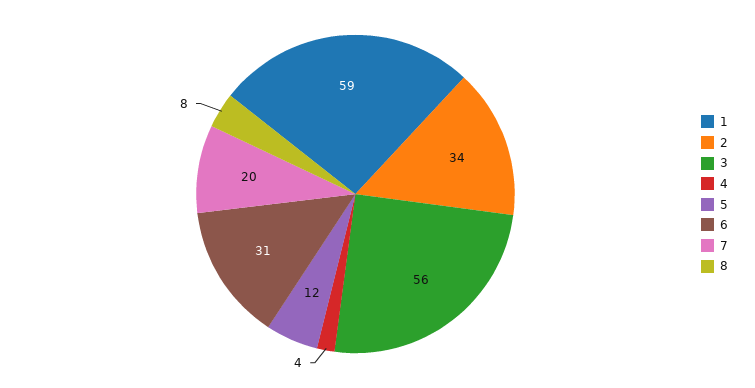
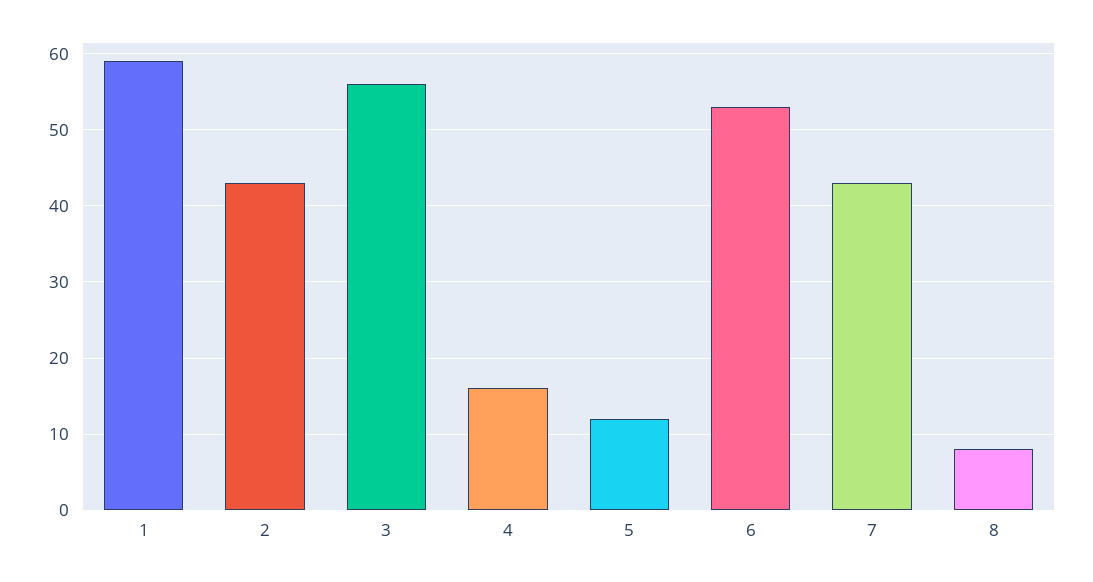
2: 34 -> 43
4: 4 -> 16
6: 31 -> 53
7: 20 -> 43

